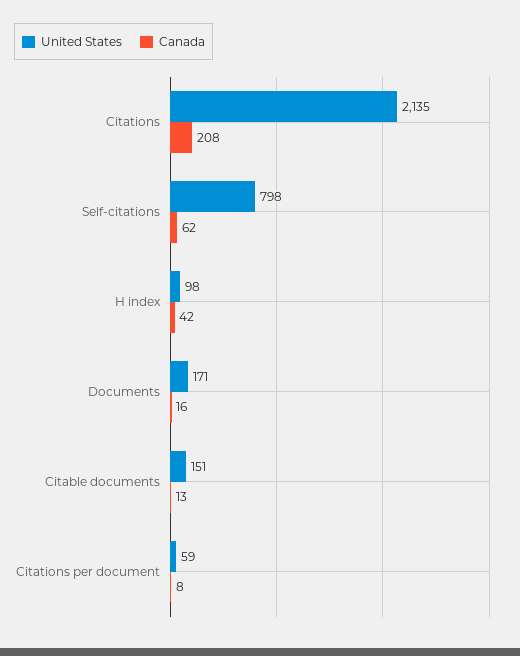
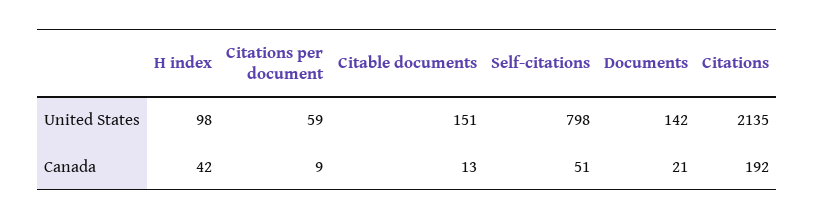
Canada, Citations: 208 -> 192
Canada, Self-citations: 62 -> 51
United States, Documents: 171 -> 142
Canada, Documents: 16 -> 21
Canada, Citations per document: 8 -> 9

